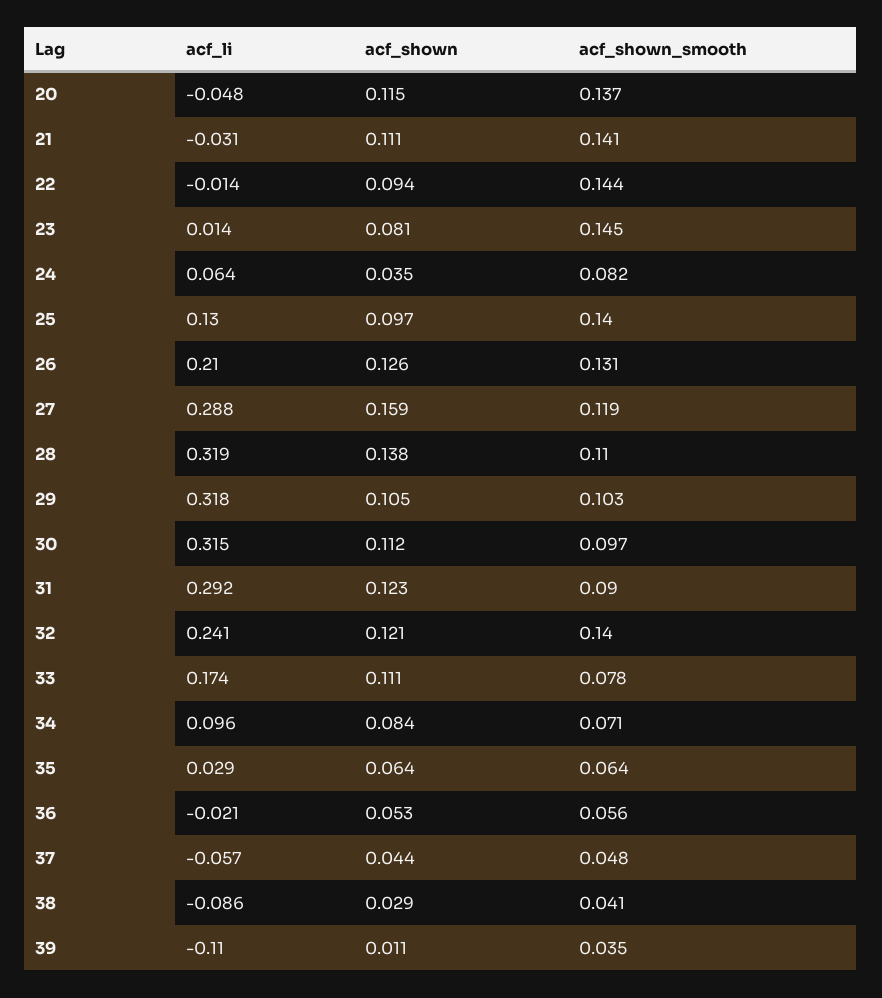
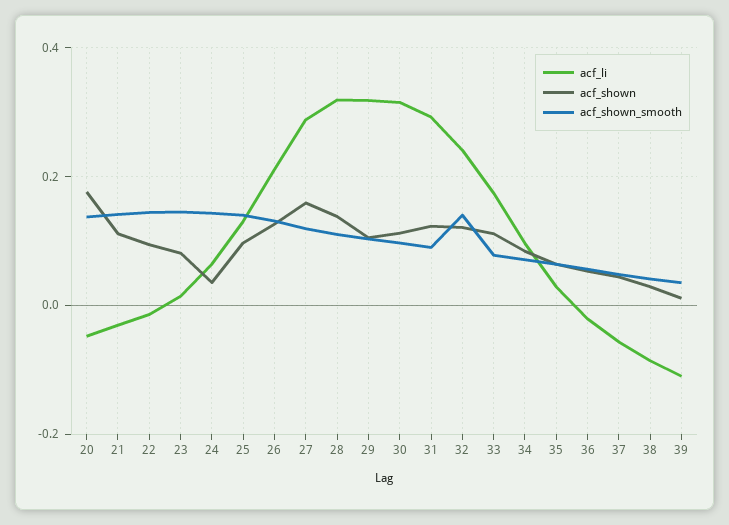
acf_shown, 20: 0.115 -> 0.18
acf_shown_smooth, 24: 0.082 -> 0.14

